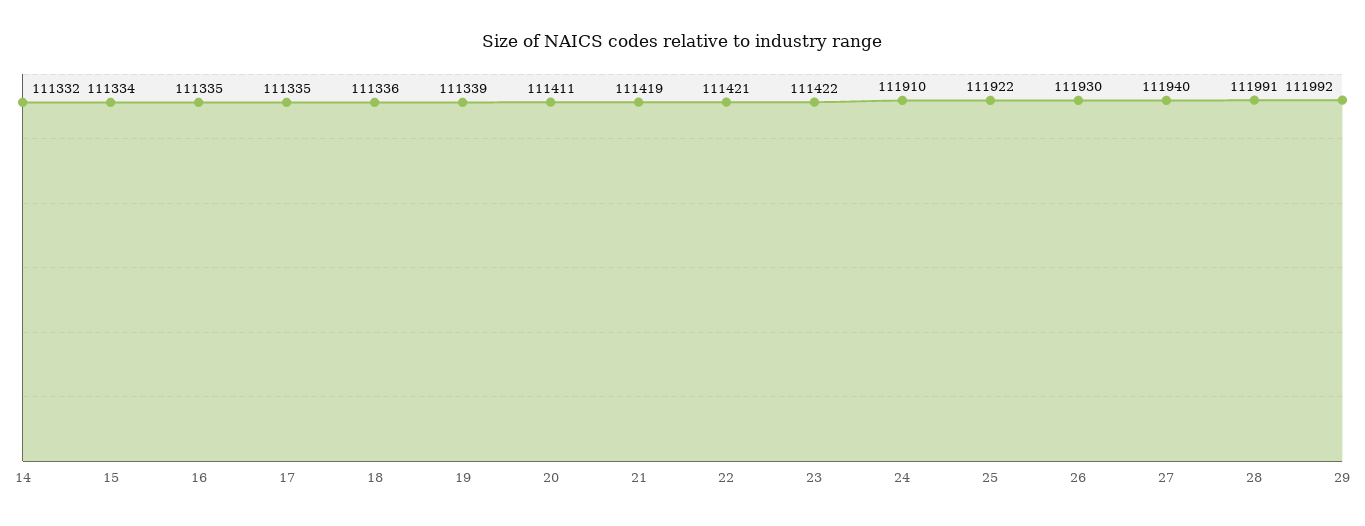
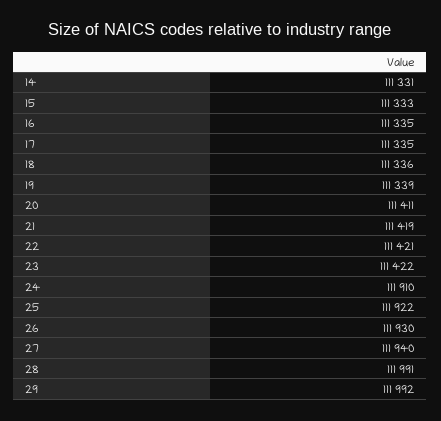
14: 111332 -> 111331
15: 111334 -> 111333

